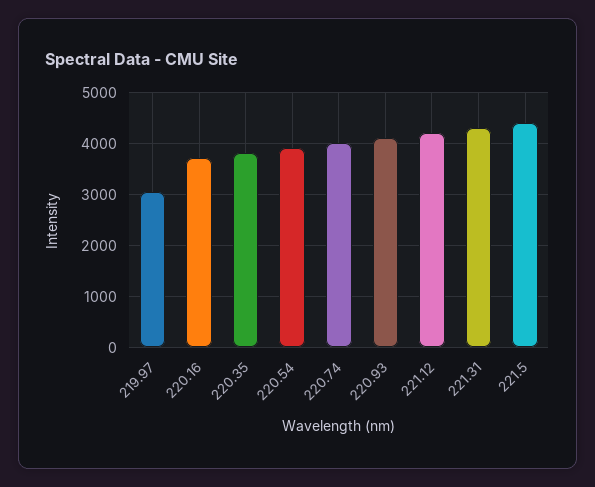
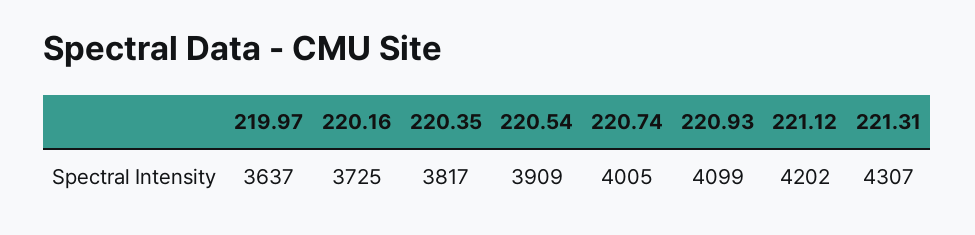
219.97: 3000 -> 3637
221.5: 4400 -> none

